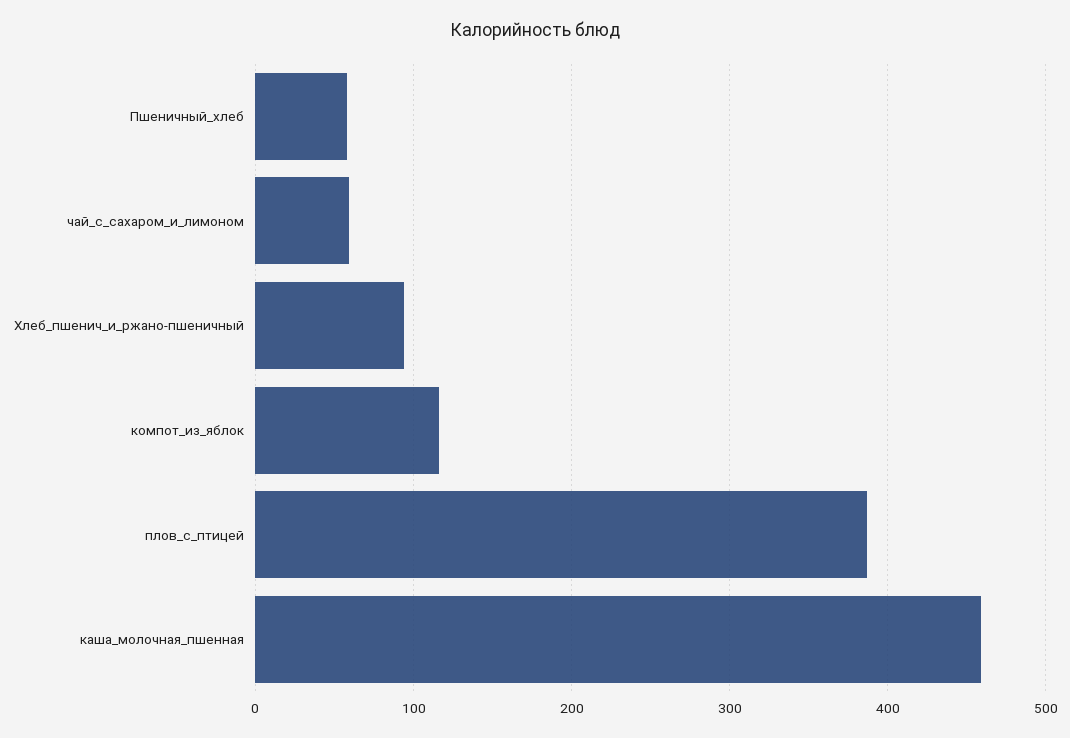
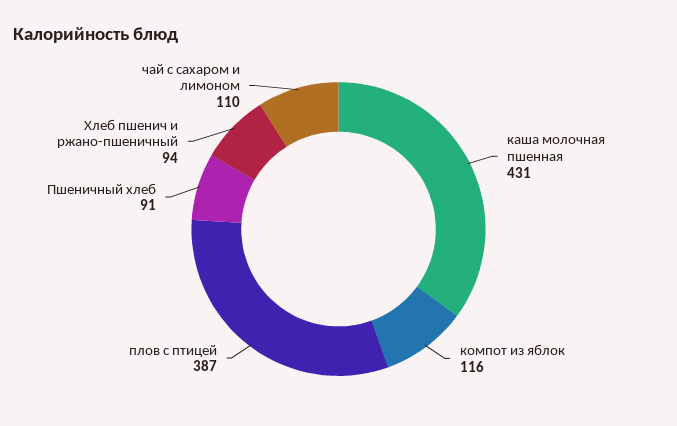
Пшеничный_хлеб: 60 -> 91
чай_с_сахаром_и_лимоном: 60 -> 110
каша_молочная_пшенная: 460 -> 431

